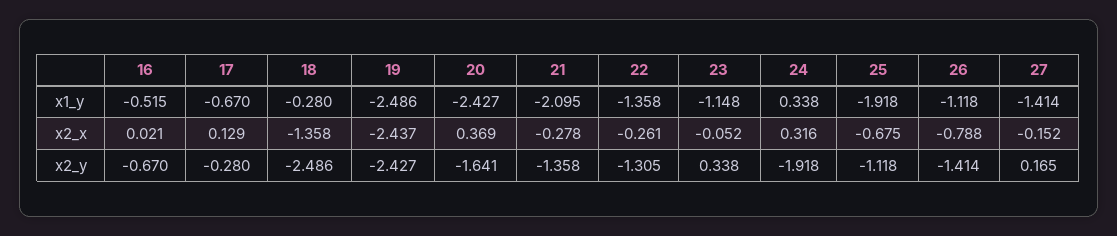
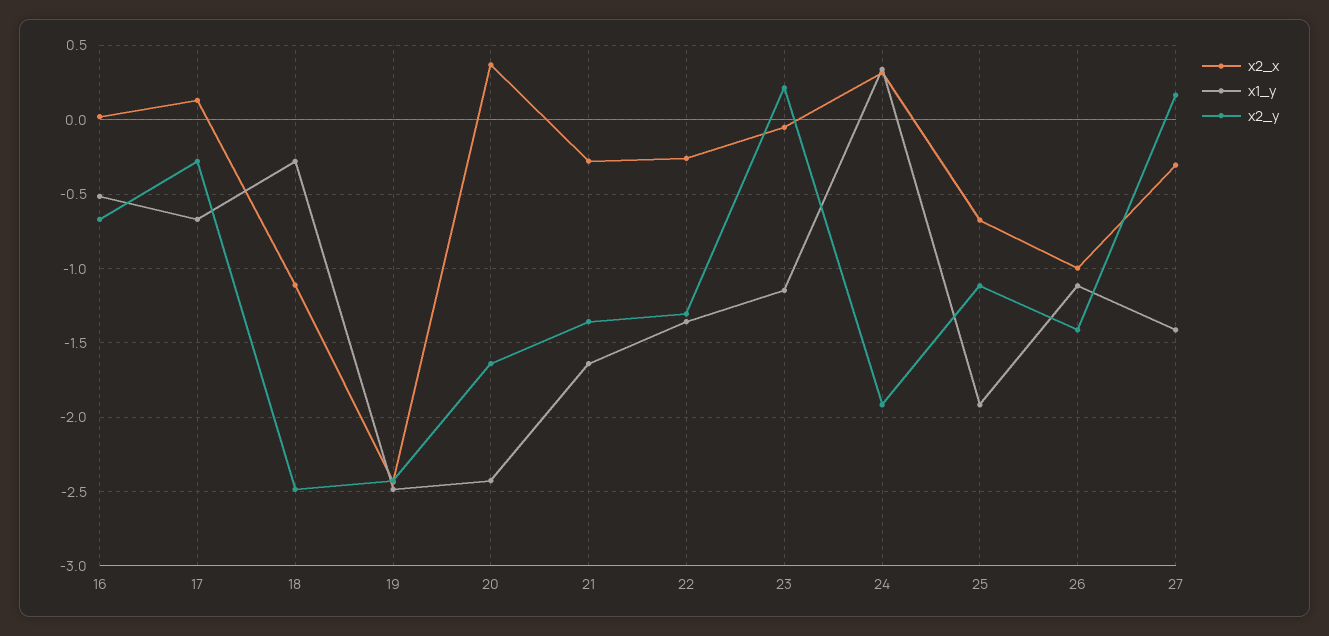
x1_y, 21: -2.095 -> -1.65
x2_x, 18: -1.358 -> -1.1
x2_x, 26: -0.788 -> -1
x2_x, 27: -0.152 -> -0.3
x2_y, 23: 0.338 -> 0.2

